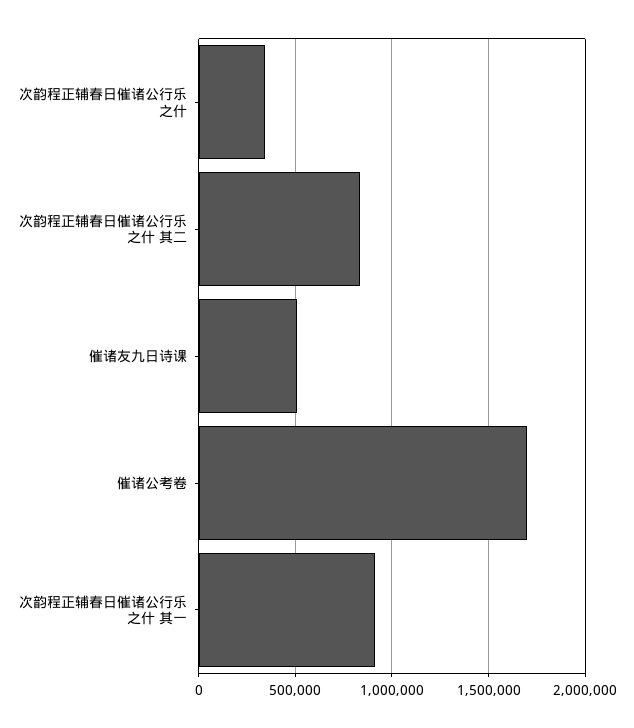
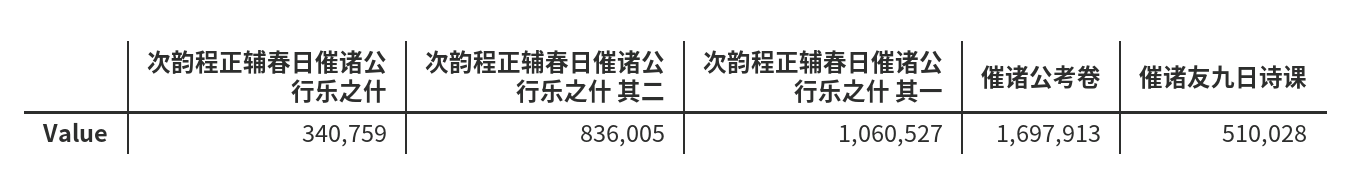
次韵程正辅春日催诸公行乐之什 其一: 900000 -> 1060527

